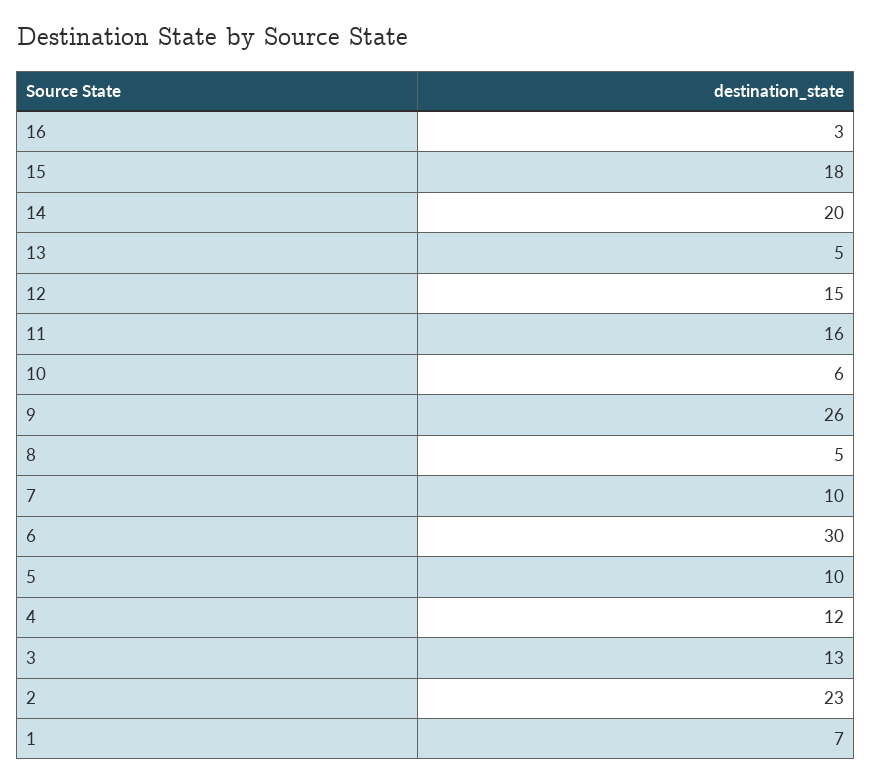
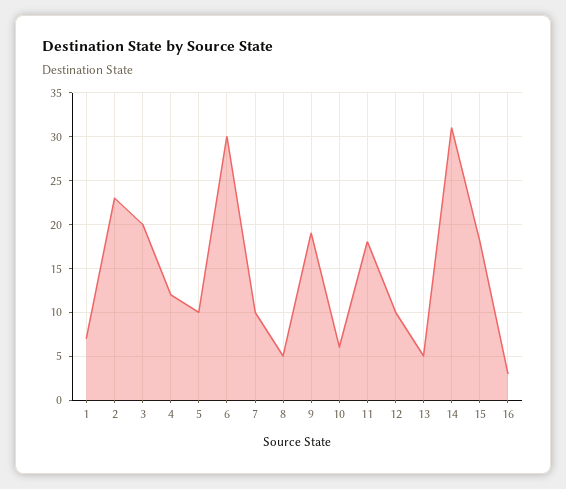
14: 20 -> 31
12: 15 -> 10
11: 16 -> 18
9: 26 -> 19
3: 13 -> 20

